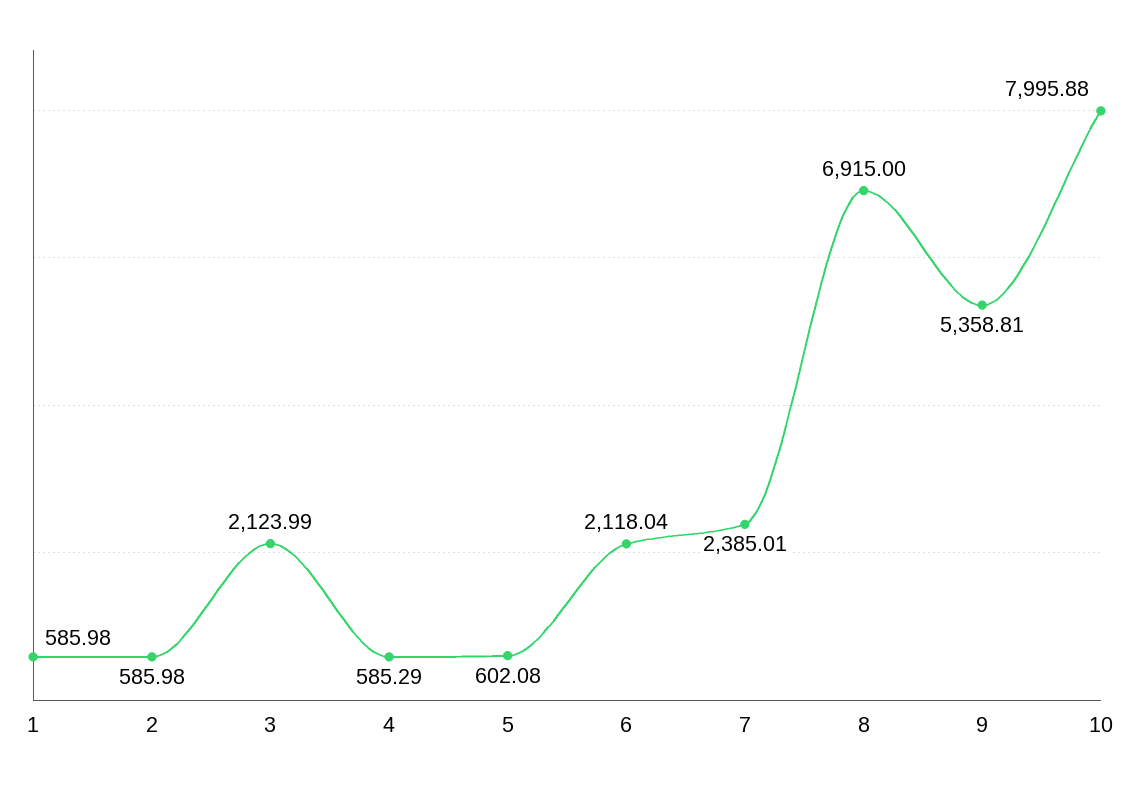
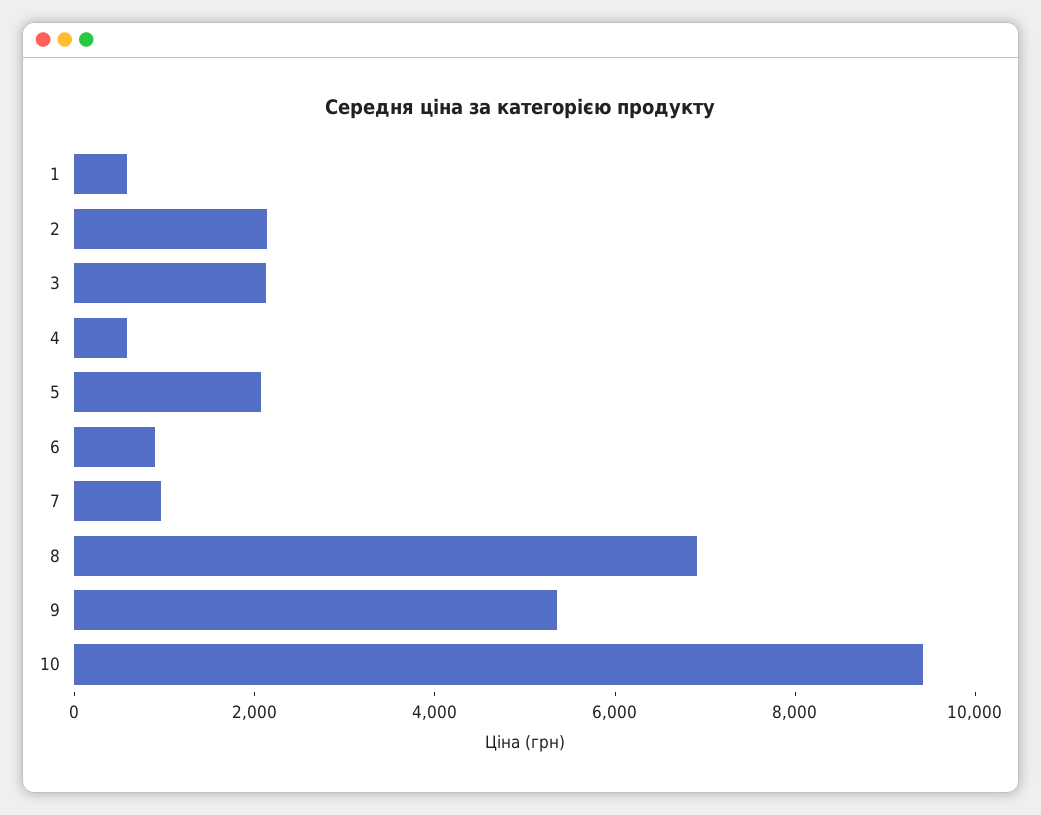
2: 585.98 -> 2000
5: 602.08 -> 2000
6: 2118.04 -> 1000
7: 2385.01 -> 1000
10: 7995.88 -> 9500

